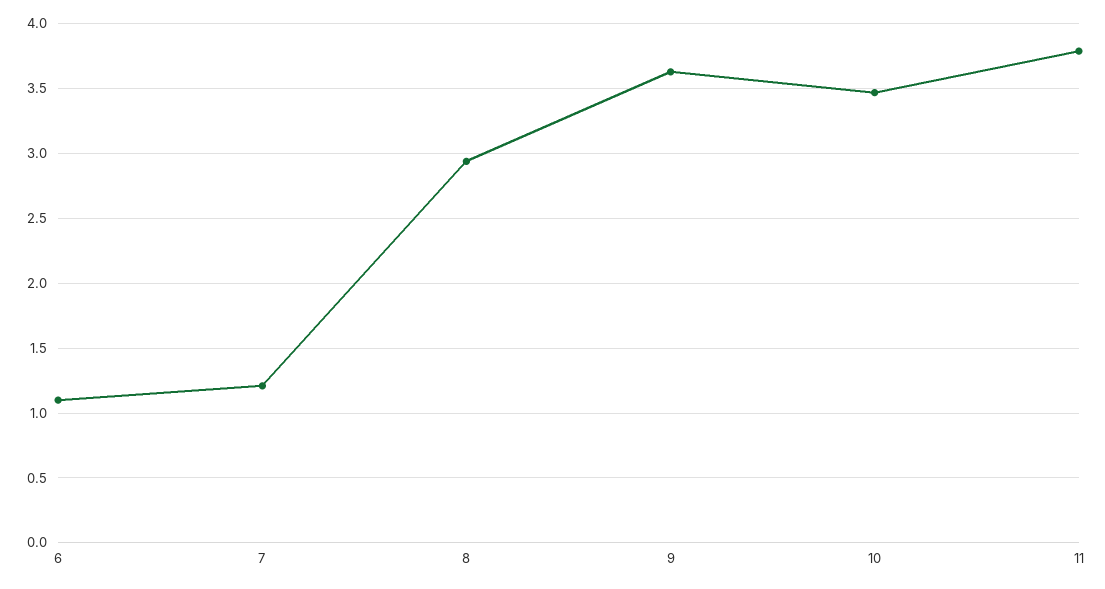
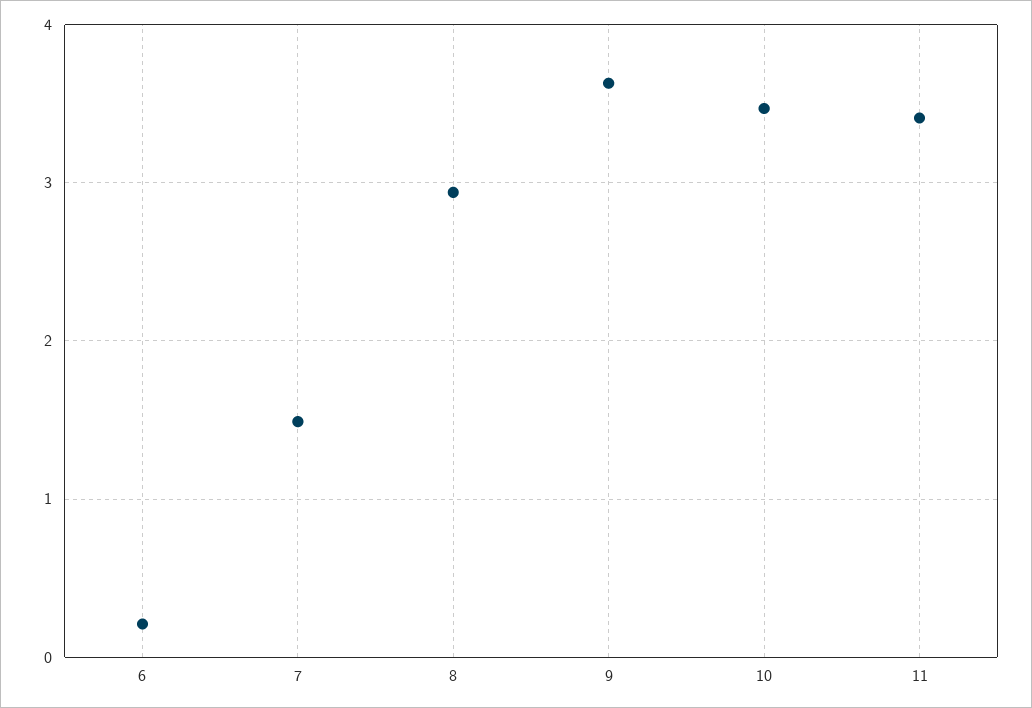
6: 1.1 -> 0.2
7: 1.2 -> 1.5
11: 3.8 -> 3.4

